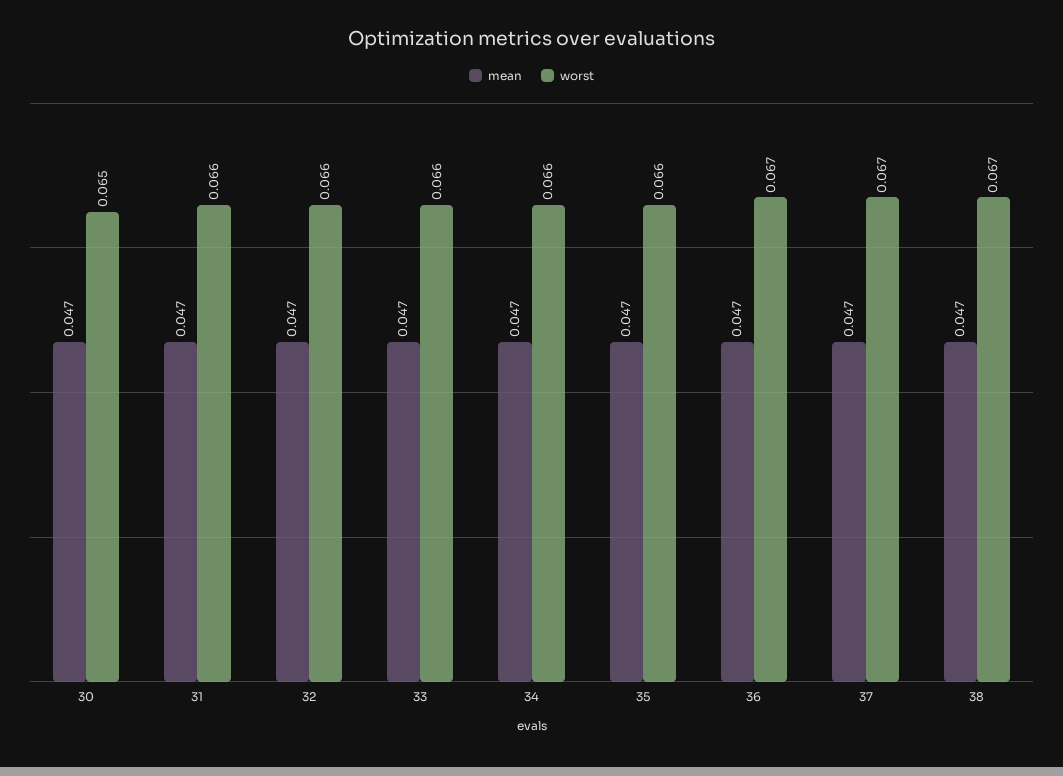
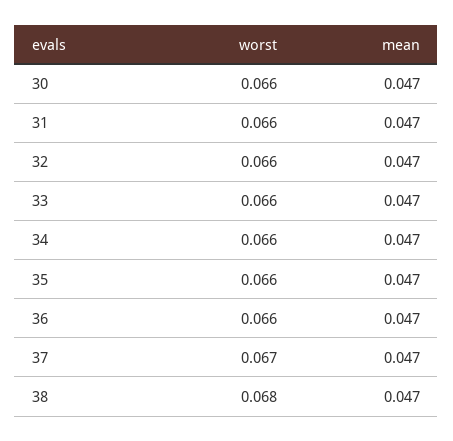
worst, 30: 0.065 -> 0.066
worst, 36: 0.067 -> 0.066
worst, 38: 0.067 -> 0.068

